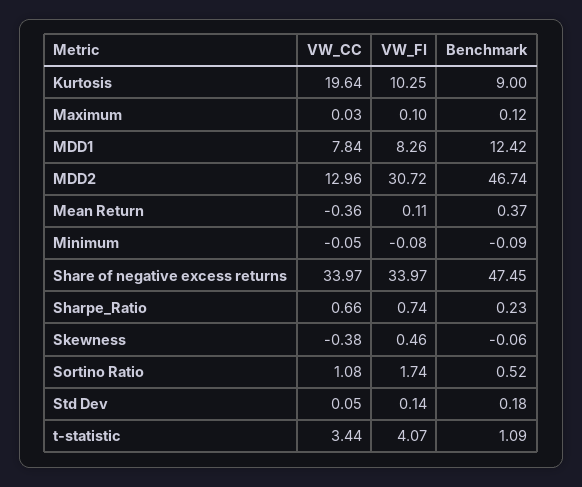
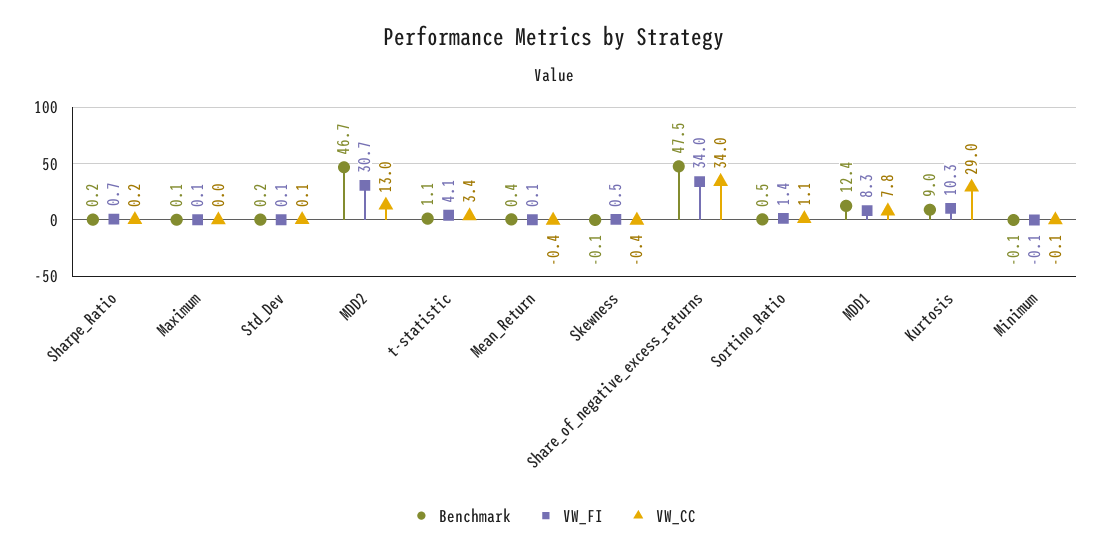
VW_CC, Kurtosis: 19.64 -> 29
VW_CC, Sharpe_Ratio: 0.66 -> 0.2
VW_FI, Sortino Ratio: 1.74 -> 1.4

